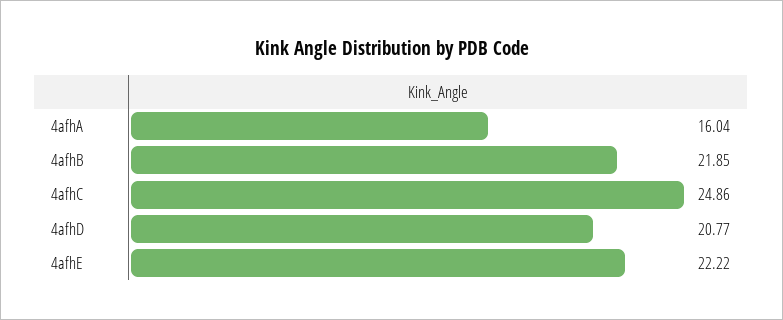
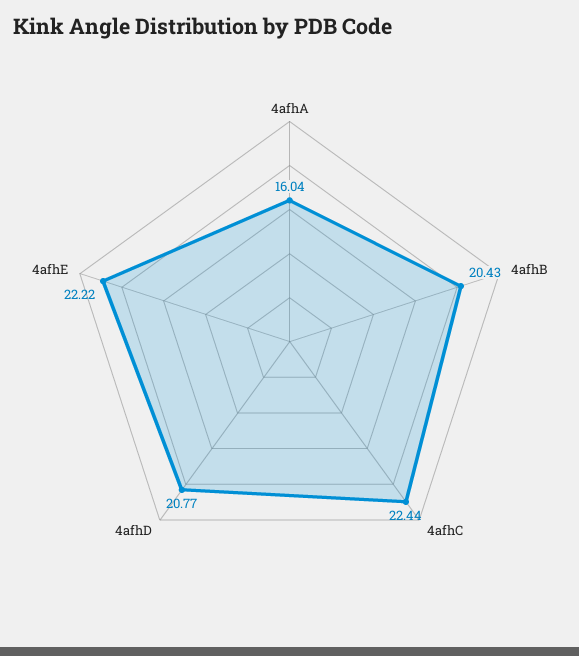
4afhB: 21.85 -> 20.43
4afhC: 24.86 -> 22.44

